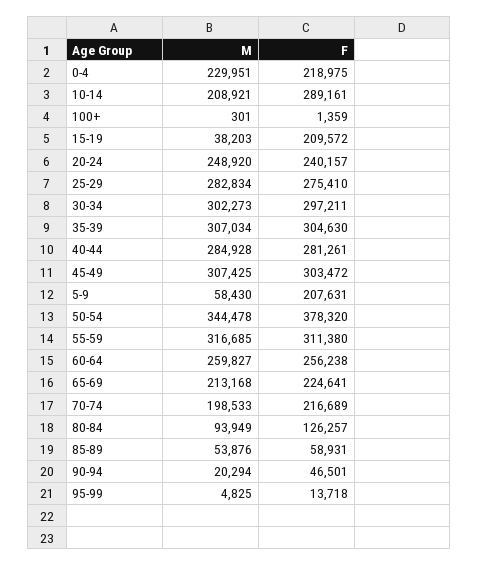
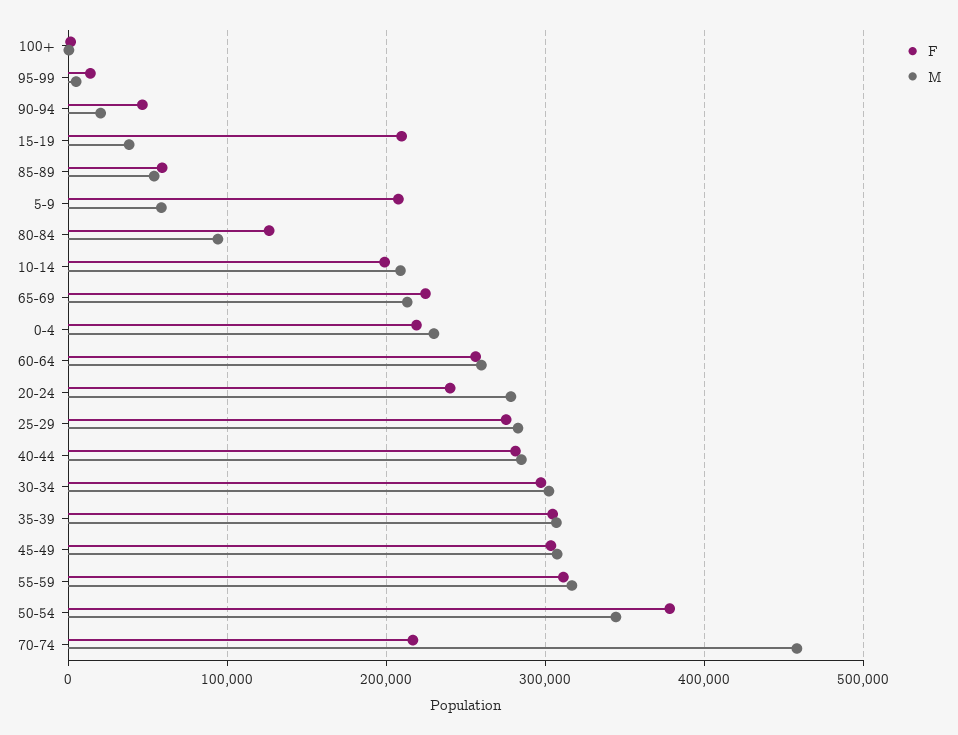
F, 10-14: 289161 -> 200000
M, 20-24: 248920 -> 280000
M, 70-74: 198533 -> 460000

